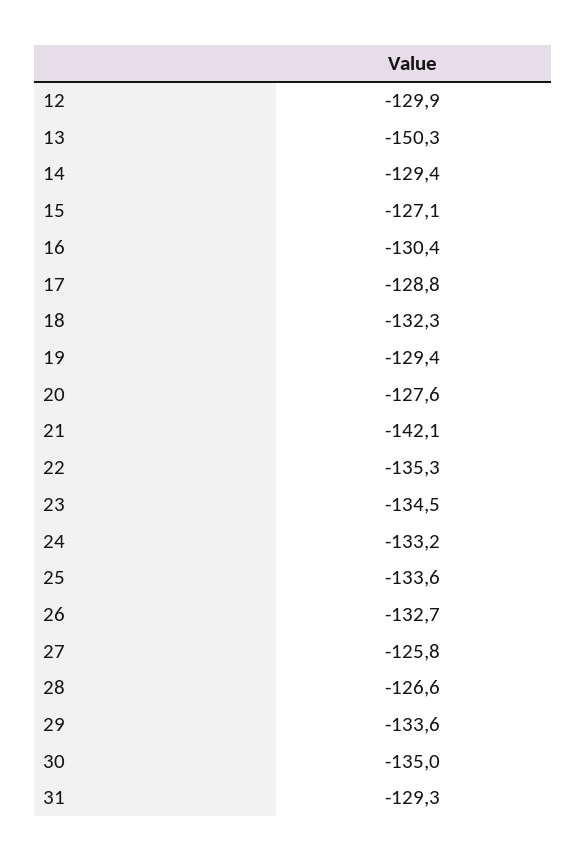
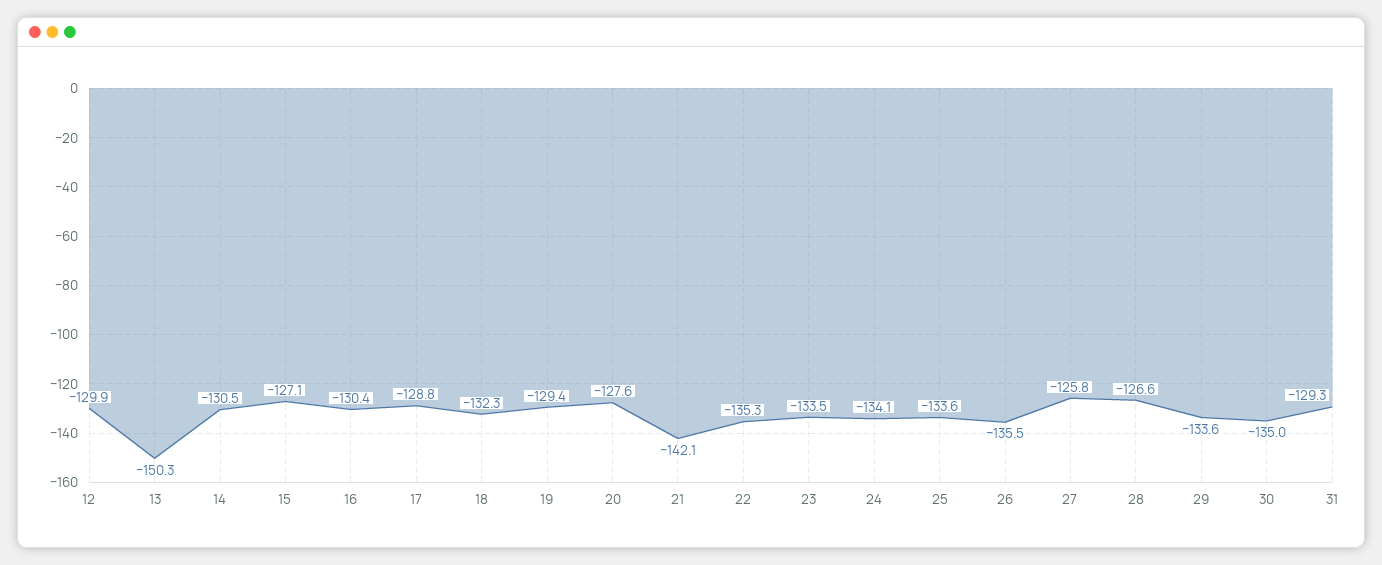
14: -129.4 -> -130.5
23: -134.5 -> -133.5
24: -133.2 -> -134.1
26: -132.7 -> -135.5

